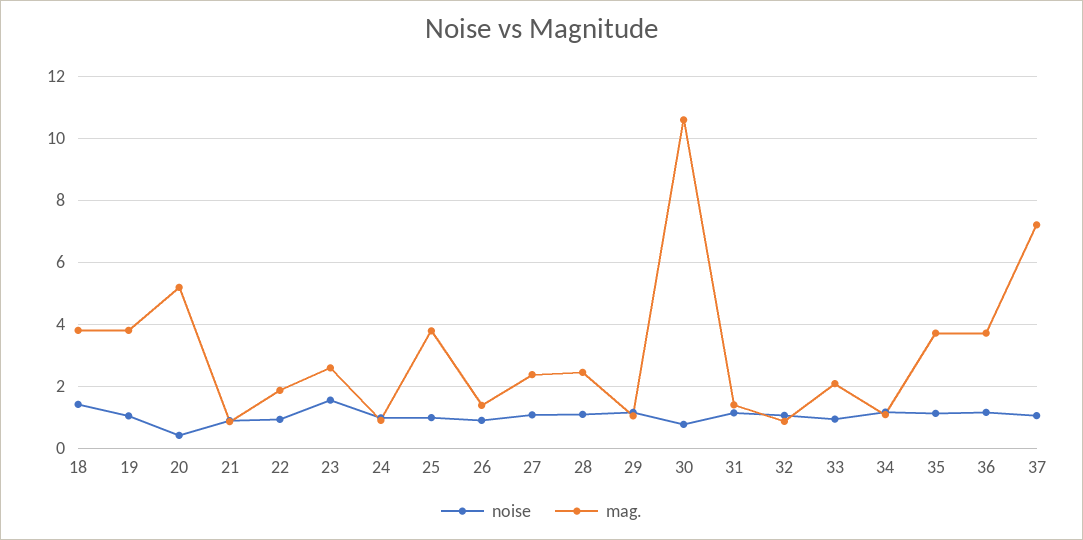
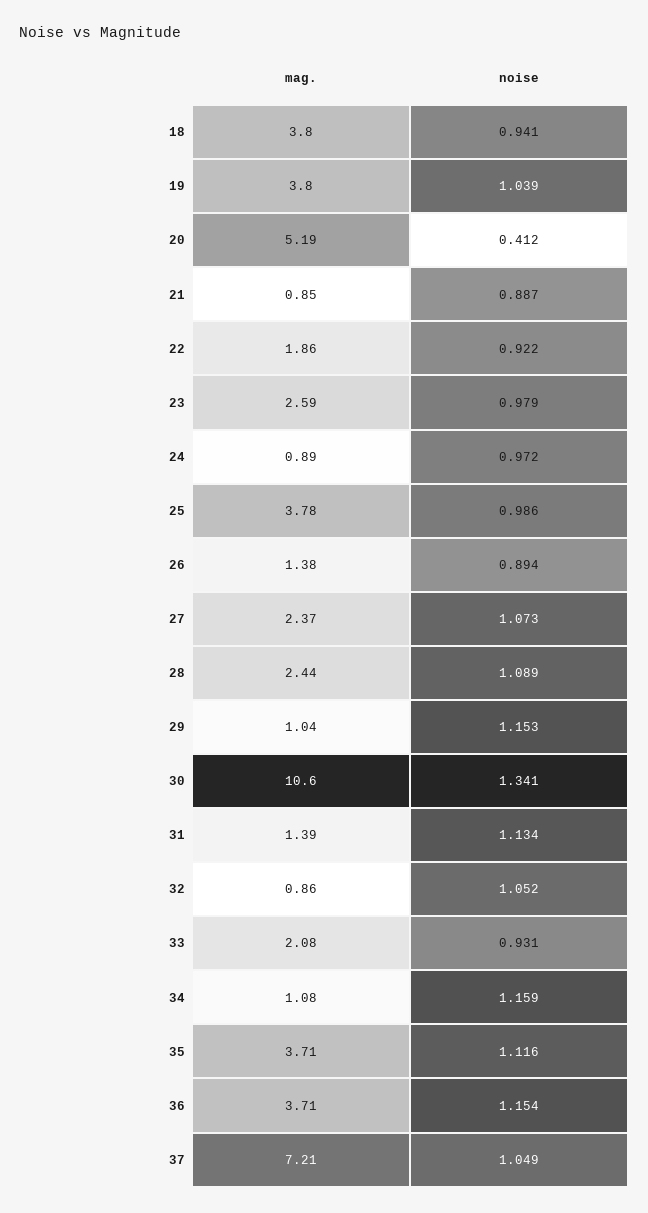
noise, 18: 1.4 -> 0.941
noise, 23: 1.6 -> 0.979
noise, 30: 0.8 -> 1.341

